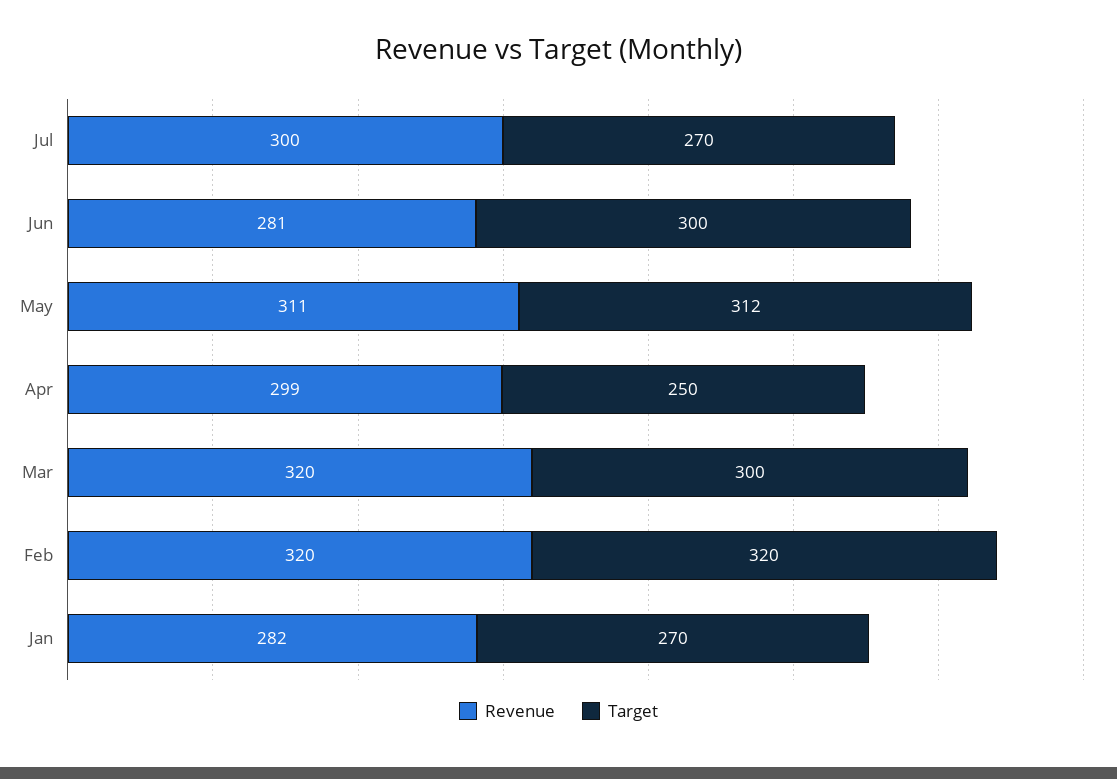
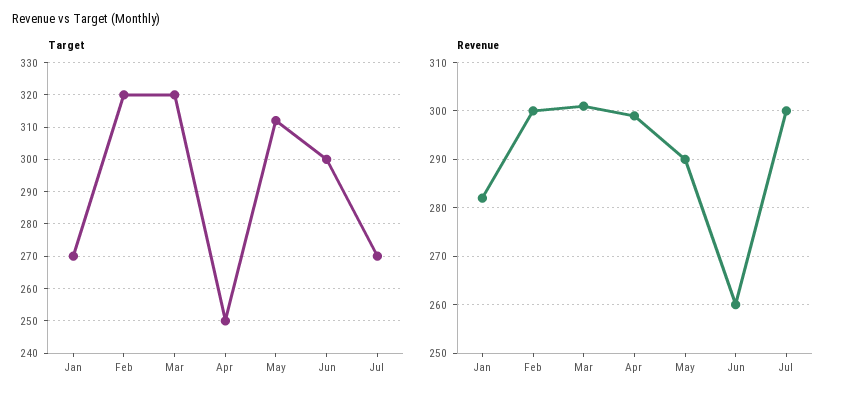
Revenue, Jun: 281 -> 260
Revenue, May: 311 -> 290
Revenue, Mar: 320 -> 300
Target, Mar: 300 -> 320
Revenue, Feb: 320 -> 300

